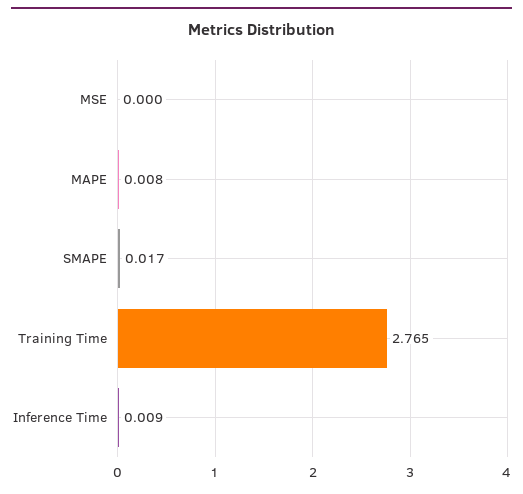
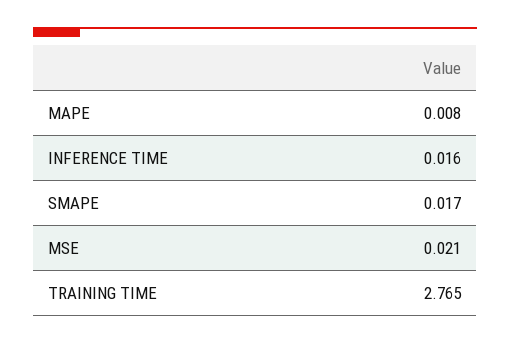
MSE: 0 -> 0.021
Inference Time: 0.009 -> 0.016

